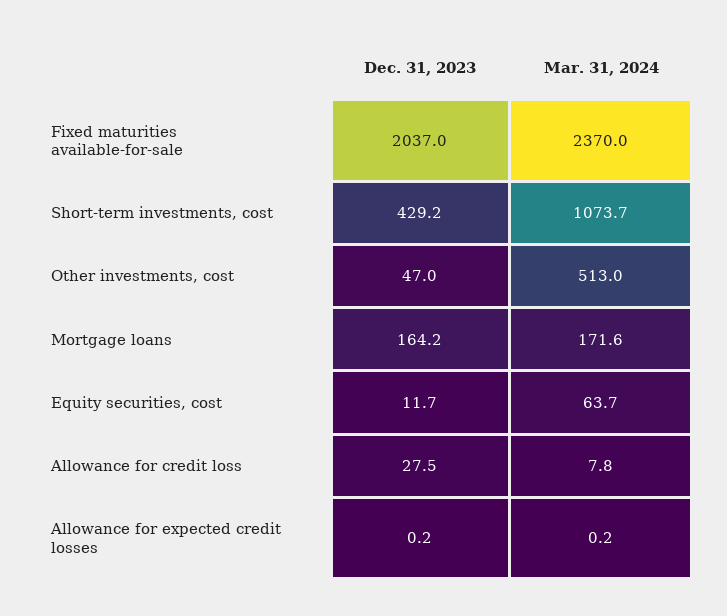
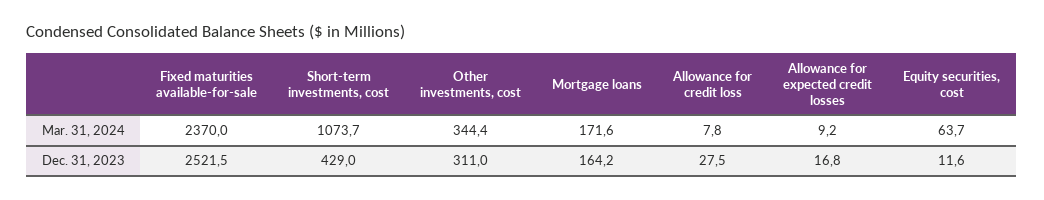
Dec. 31, 2023, Fixed maturities available-for-sale: 2037 -> 2521.5
Dec. 31, 2023, Short-term investments, cost: 429.2 -> 429
Dec. 31, 2023, Other investments, cost: 47 -> 311
Mar. 31, 2024, Other investments, cost: 513 -> 344.4
Dec. 31, 2023, Equity securities, cost: 11.7 -> 11.6
Dec. 31, 2023, Allowance for expected credit losses: 0.2 -> 16.8
Mar. 31, 2024, Allowance for expected credit losses: 0.2 -> 9.2

